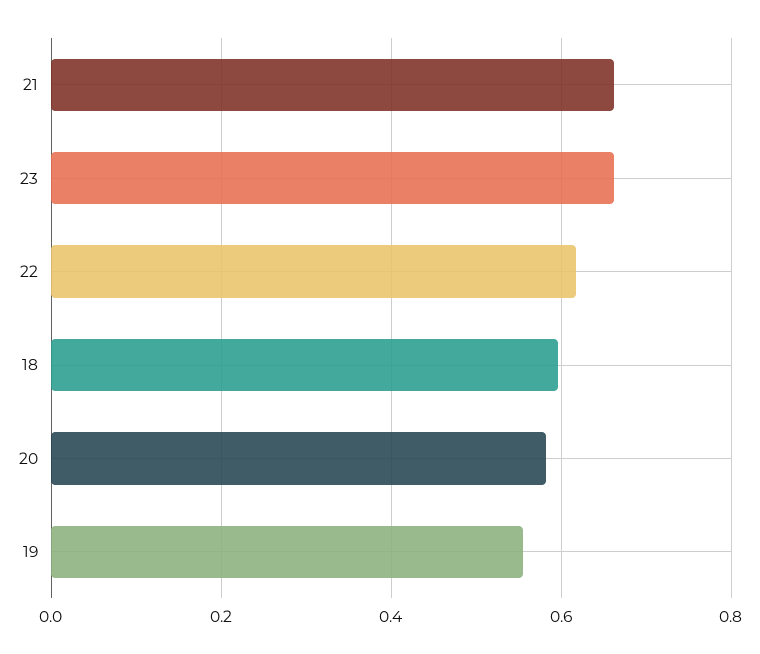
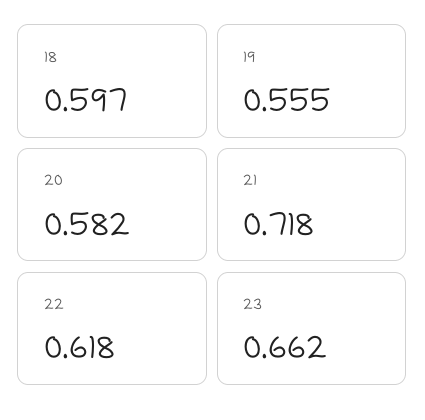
21: 0.66 -> 0.718

